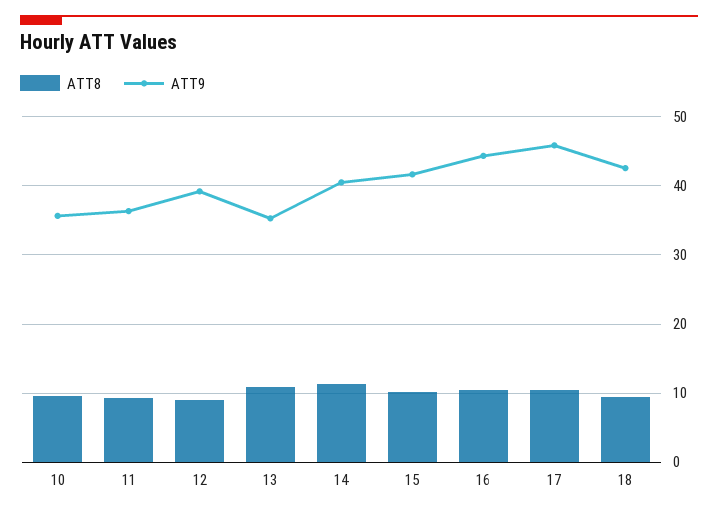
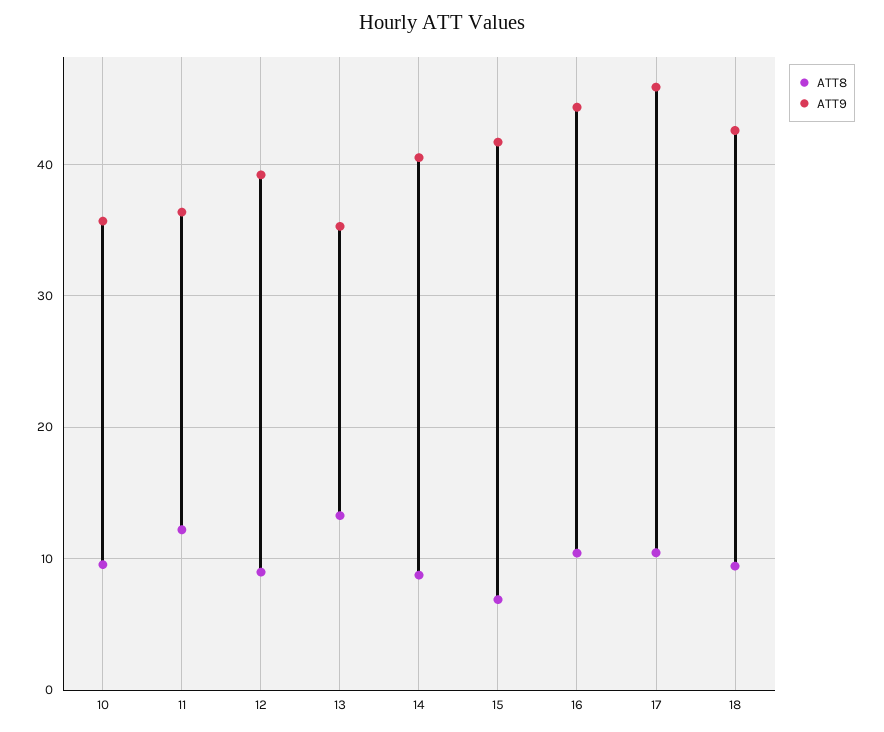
ATT8, 11: 9 -> 12
ATT8, 13: 11 -> 13
ATT8, 14: 11 -> 9
ATT8, 15: 10 -> 7

